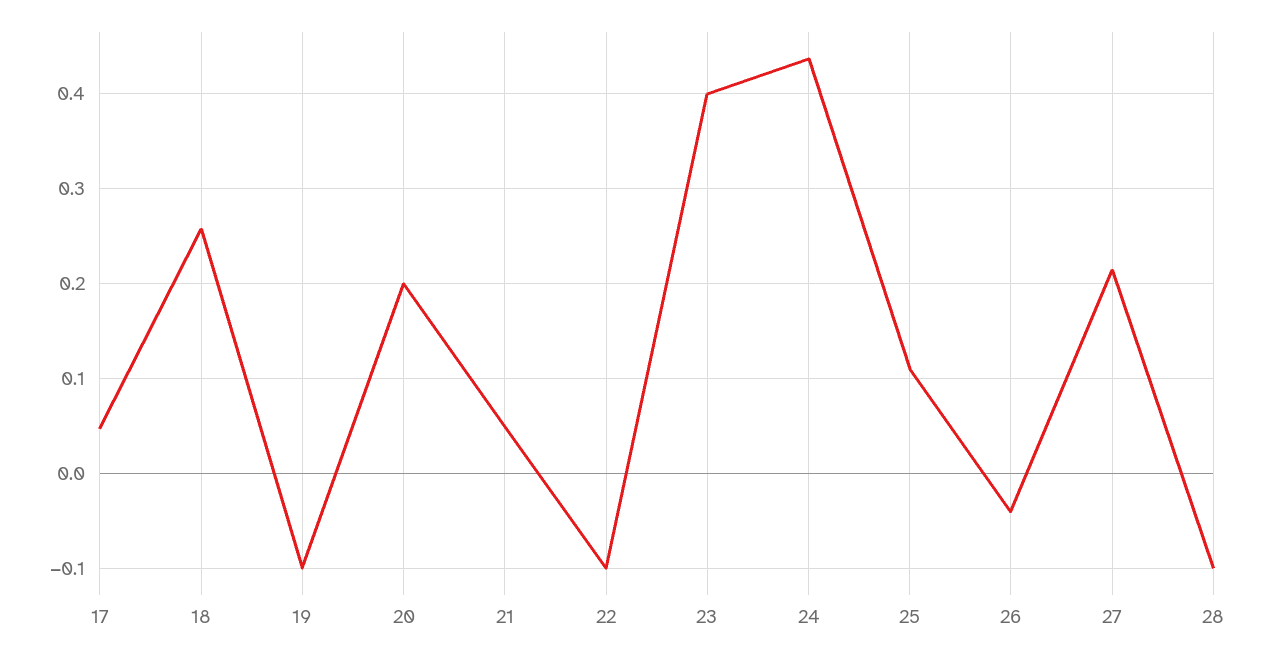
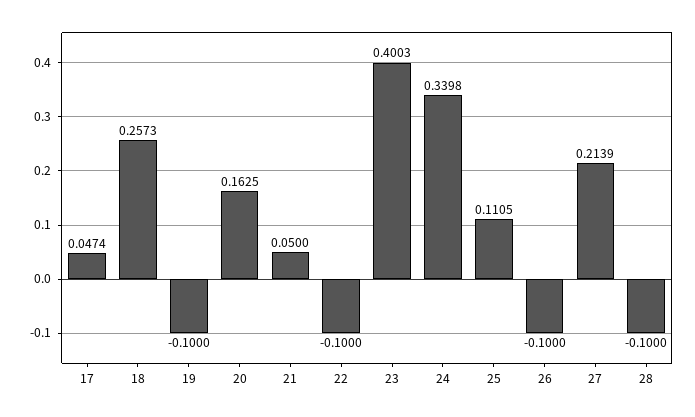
20: 0.2 -> 0.1625
24: 0.44 -> 0.3398
26: -0.04 -> -0.1

